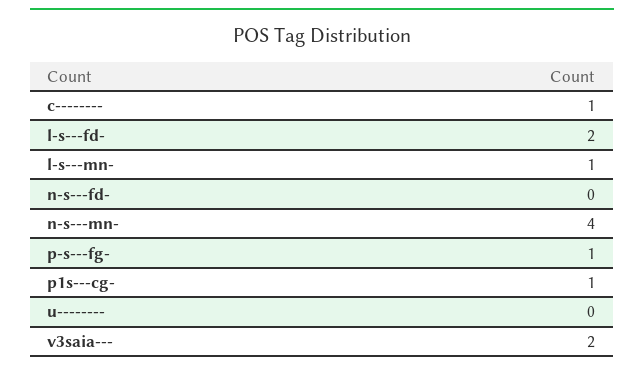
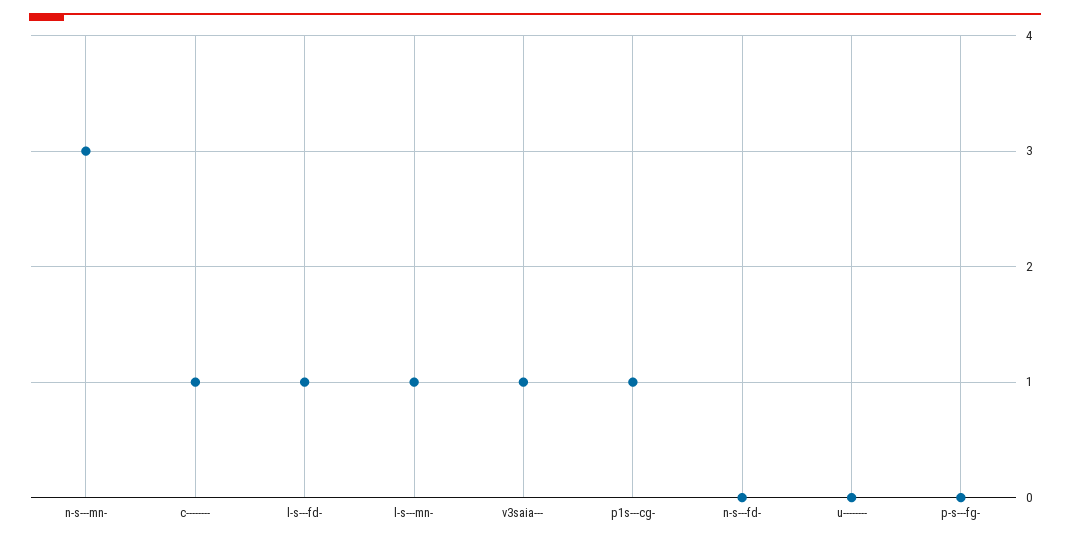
l-s---fd-: 2 -> 1
n-s---mn-: 4 -> 3
p-s---fg-: 1 -> 0
v3saia---: 2 -> 1

